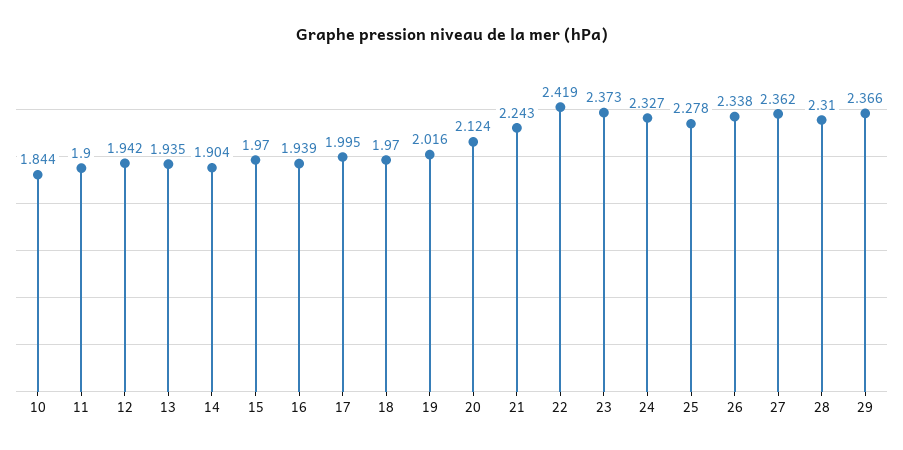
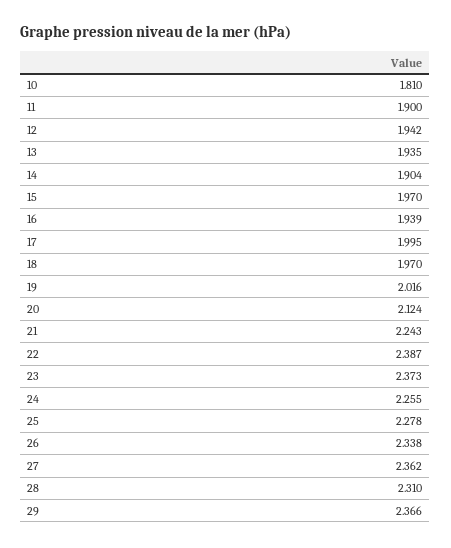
10: 1.844 -> 1.81
22: 2.419 -> 2.387
24: 2.327 -> 2.255

